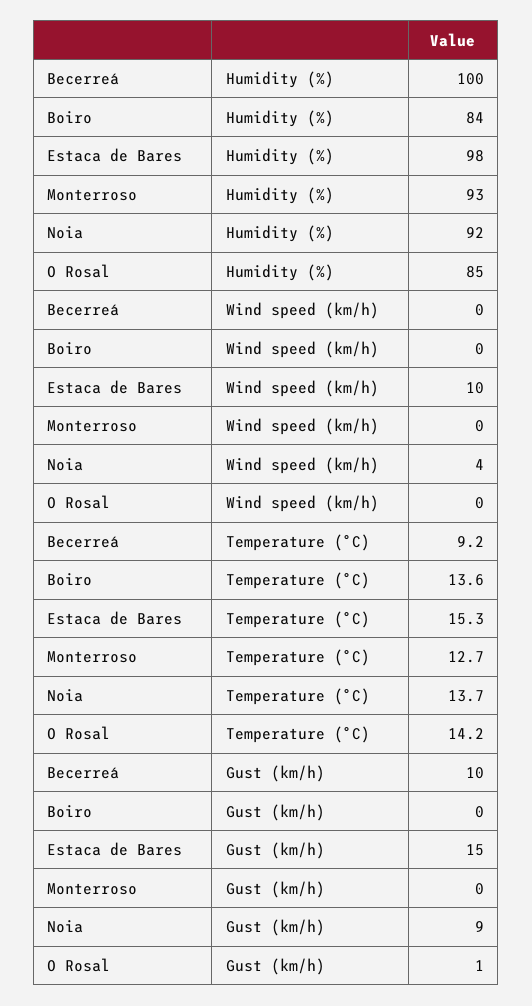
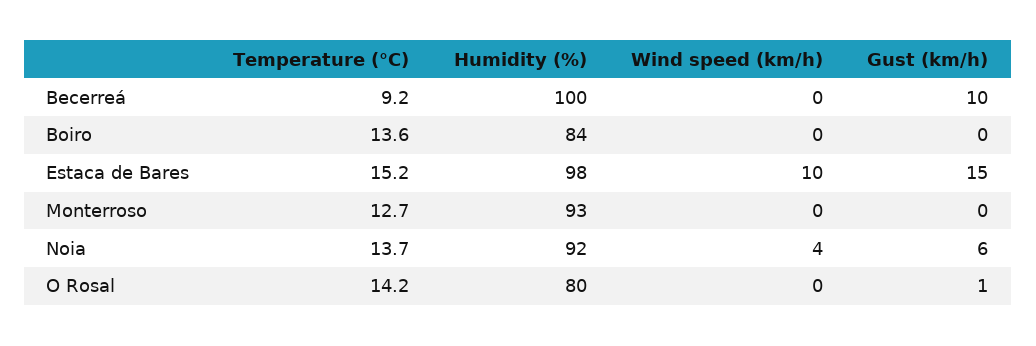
O Rosal, Humidity (%): 85 -> 80
Estaca de Bares, Temperature (°C): 15.3 -> 15.2
Noia, Gust (km/h): 9 -> 6

